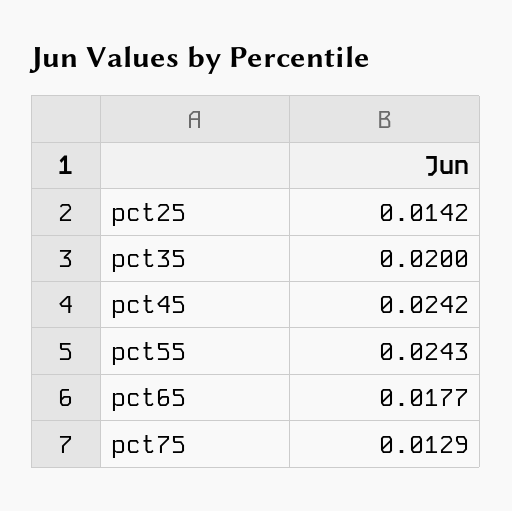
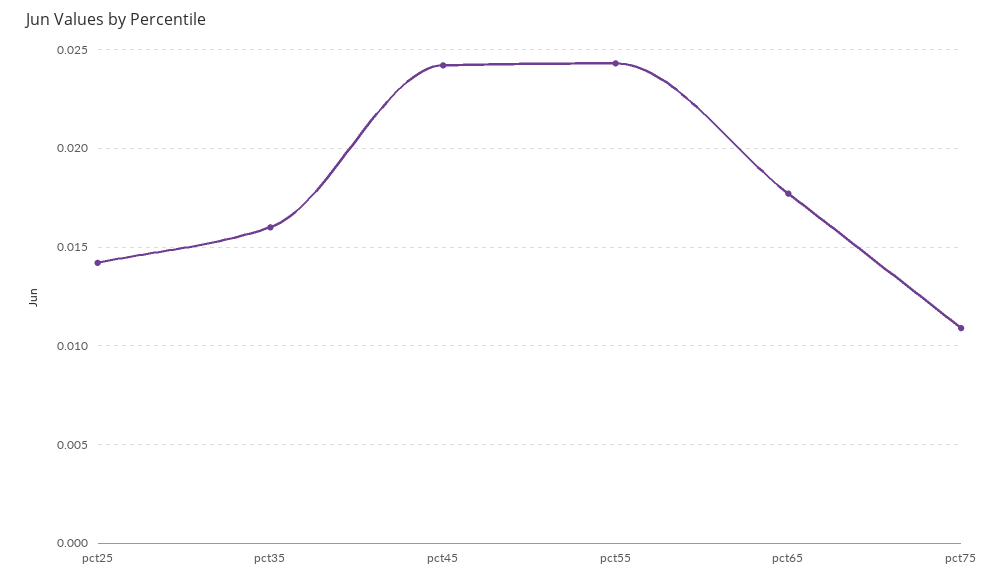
pct35: 0.02 -> 0.016
pct75: 0.0129 -> 0.011

